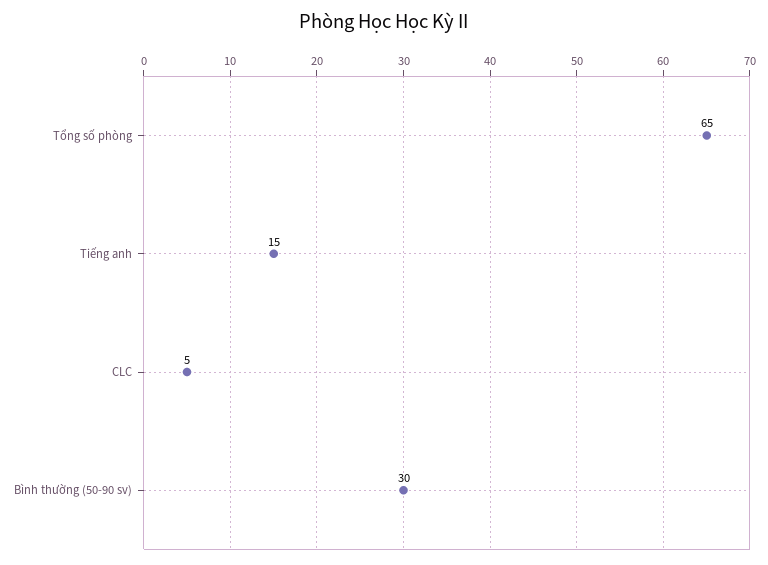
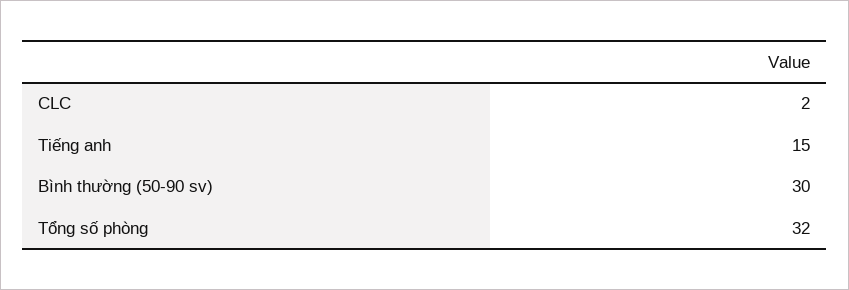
Tổng số phòng: 65 -> 32
CLC: 5 -> 2

